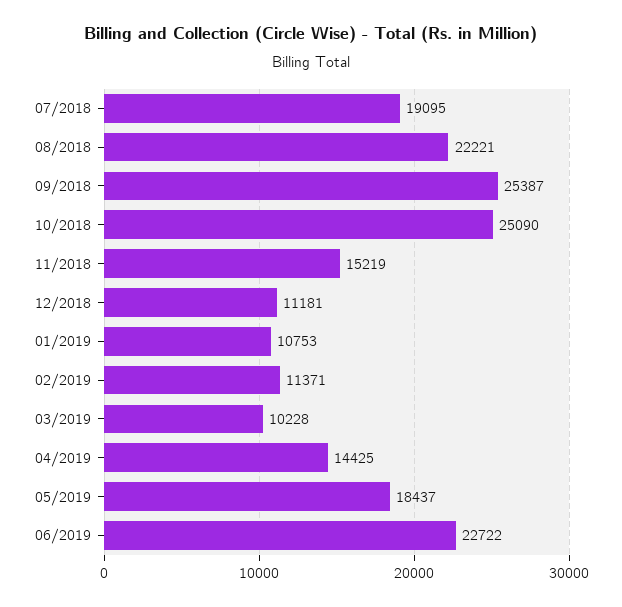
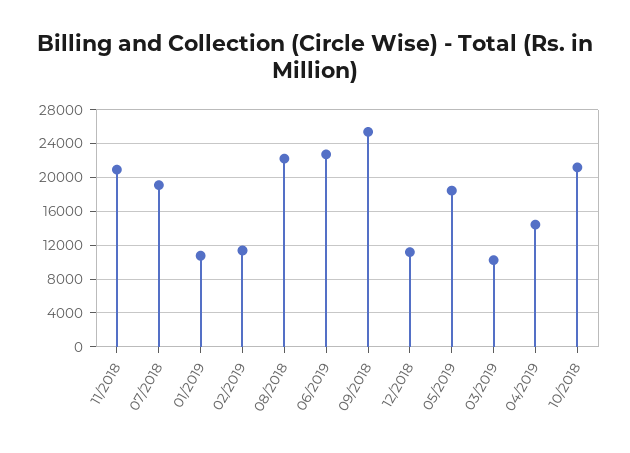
10/2018: 25090 -> 21000
11/2018: 15219 -> 21000

